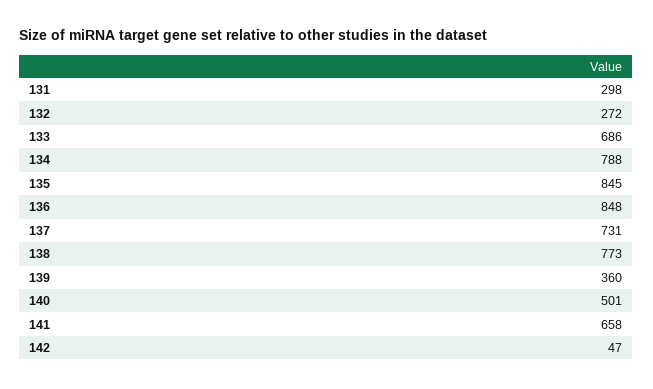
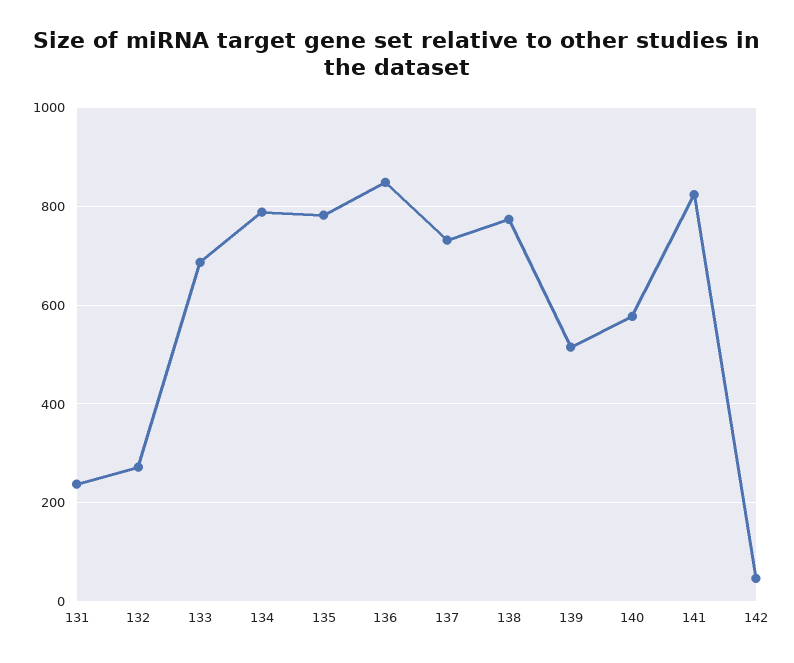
131: 298 -> 240
135: 845 -> 780
139: 360 -> 520
140: 501 -> 580
141: 658 -> 820

